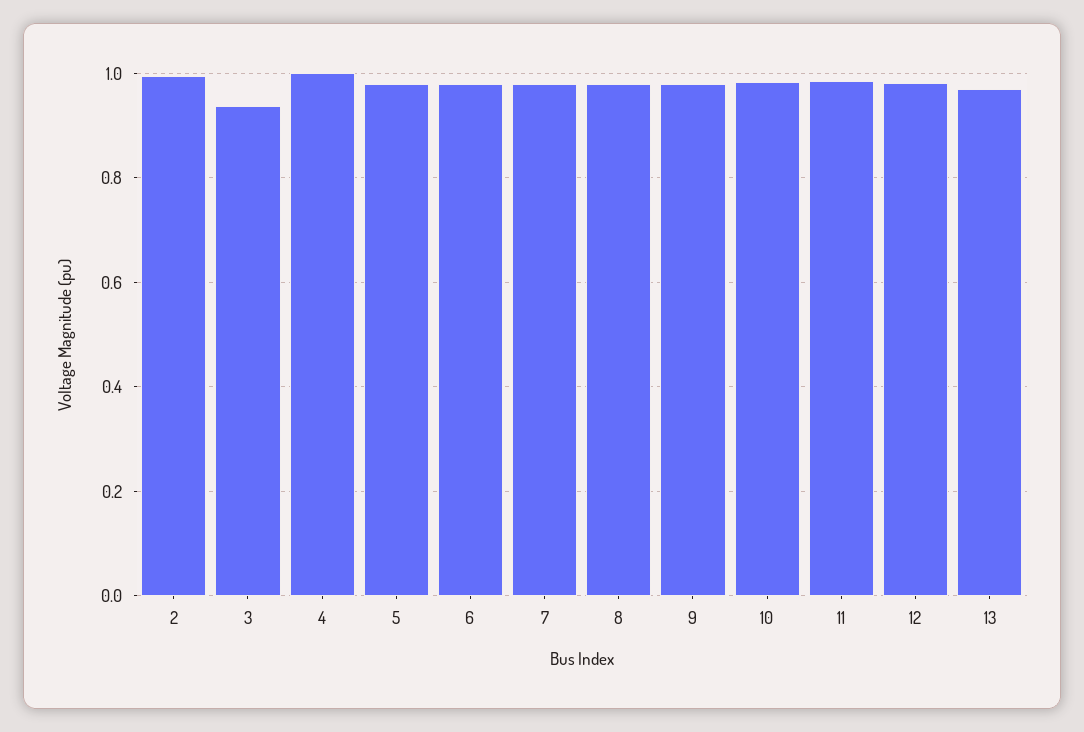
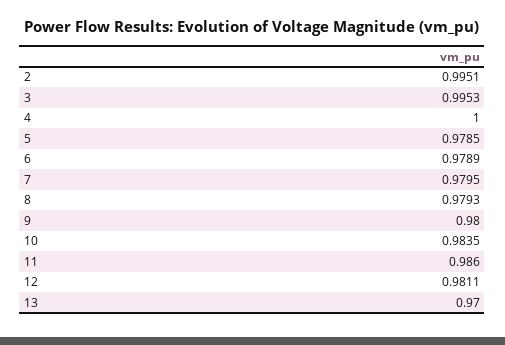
3: 0.94 -> 0.9953

